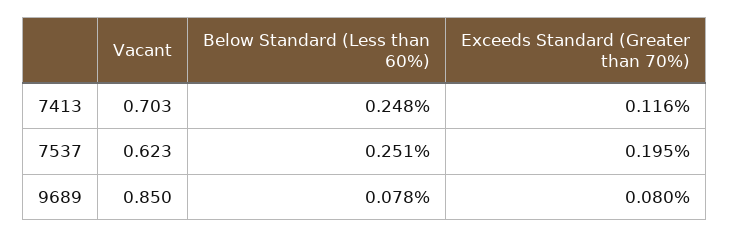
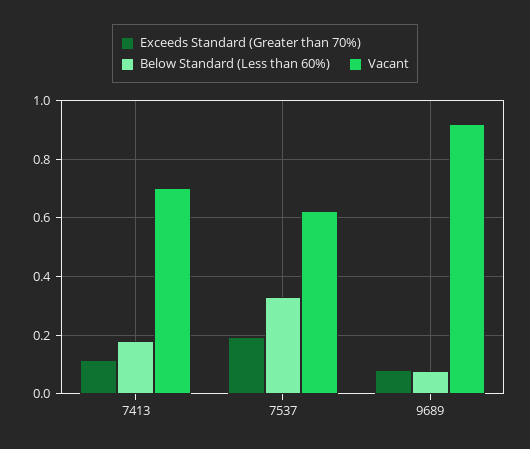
Below Standard (Less than 60%), 7413: 0.248 -> 0.175
Below Standard (Less than 60%), 7537: 0.251 -> 0.325
Vacant, 9689: 0.85 -> 0.925

